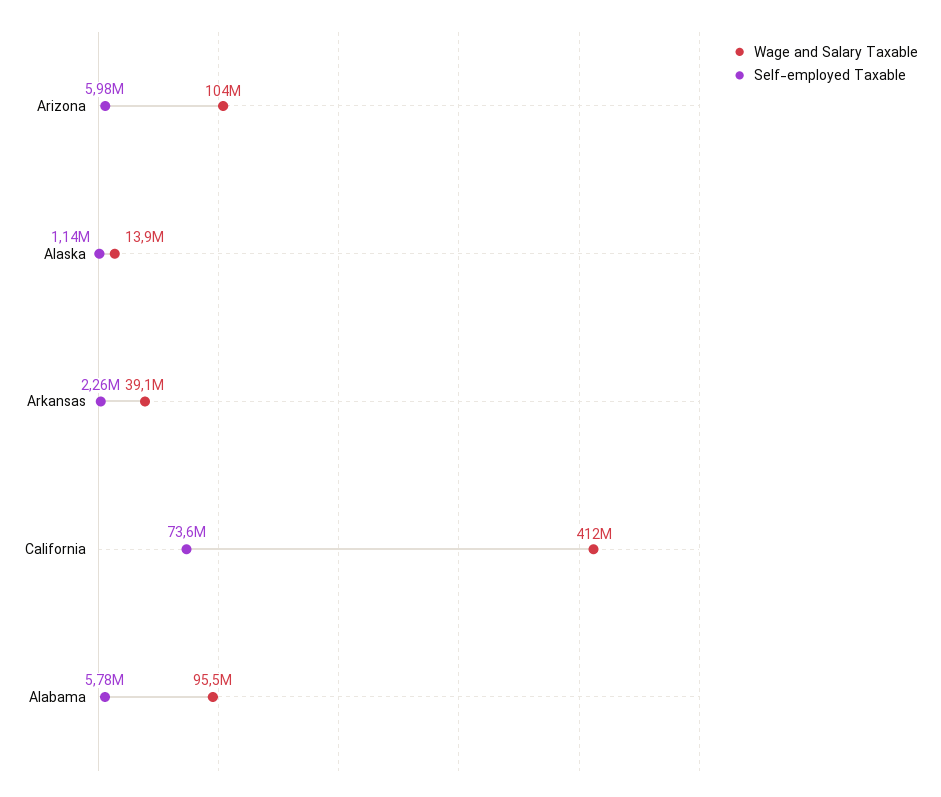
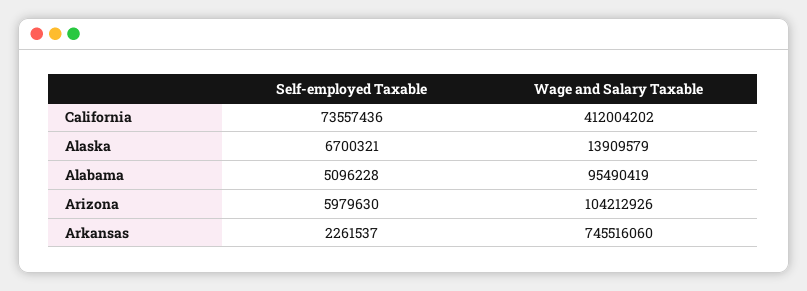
Self-employed Taxable, Alaska: 1140000 -> 6700321
Wage and Salary Taxable, Arkansas: 39100000 -> 745516060
Self-employed Taxable, Alabama: 5780000 -> 5096228

